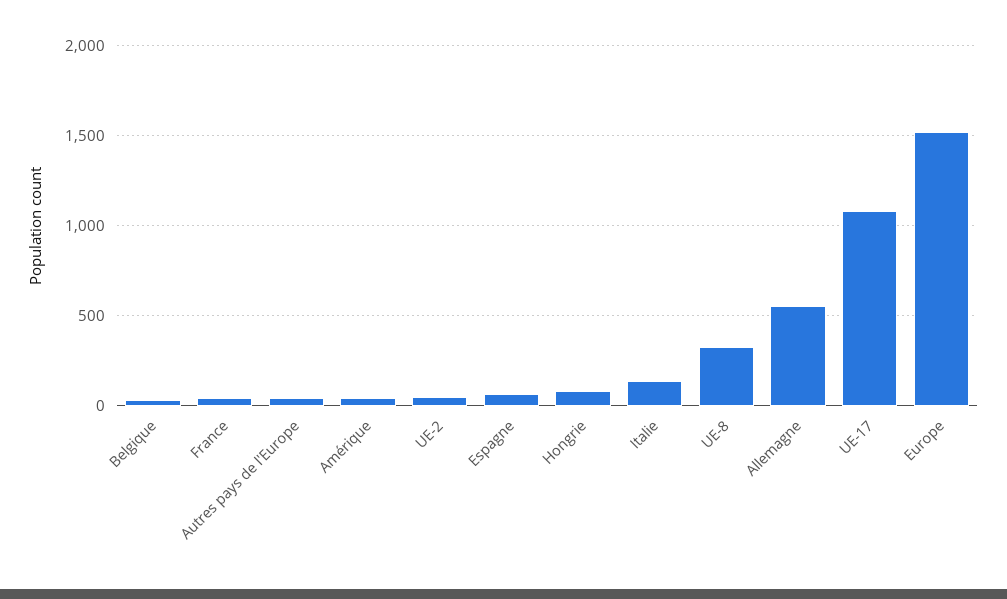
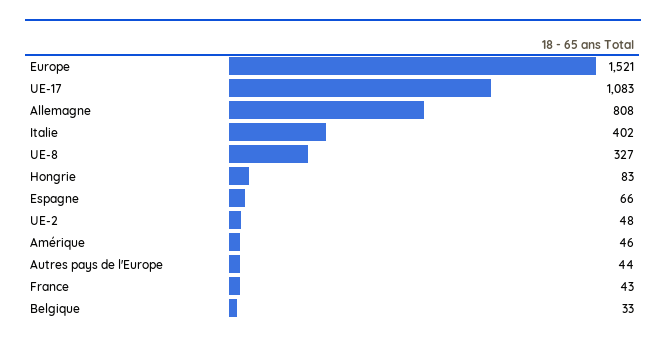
Italie: 150 -> 402
Allemagne: 550 -> 808

